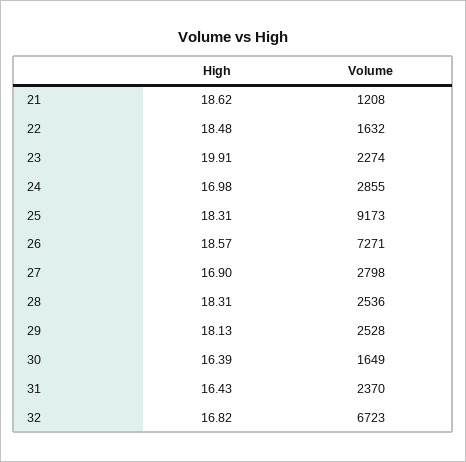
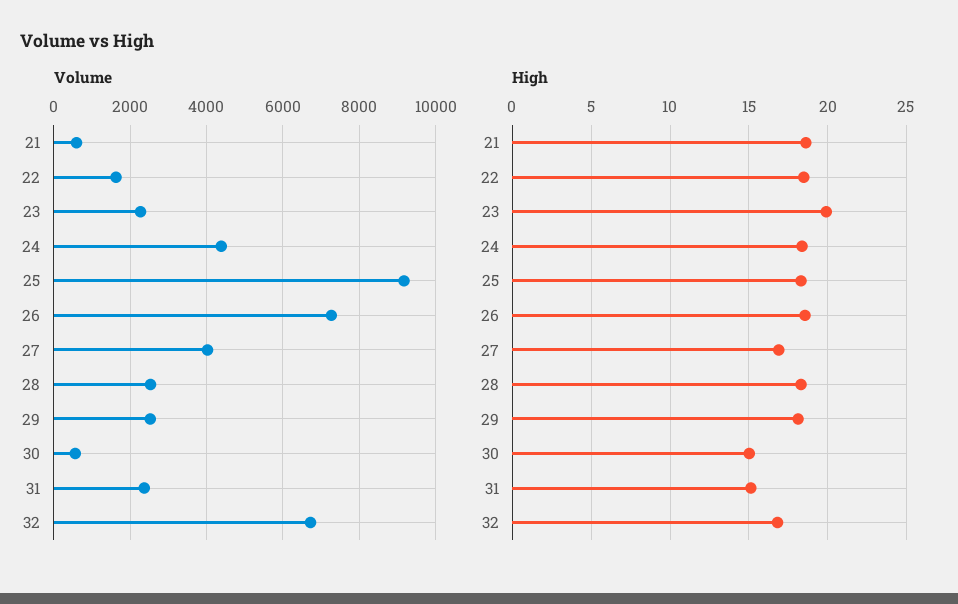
Volume, 21: 1208 -> 600
High, 24: 16.98 -> 18.5
Volume, 24: 2855 -> 4400
Volume, 27: 2798 -> 4000
High, 30: 16.39 -> 15
Volume, 30: 1649 -> 600
High, 31: 16.43 -> 15

